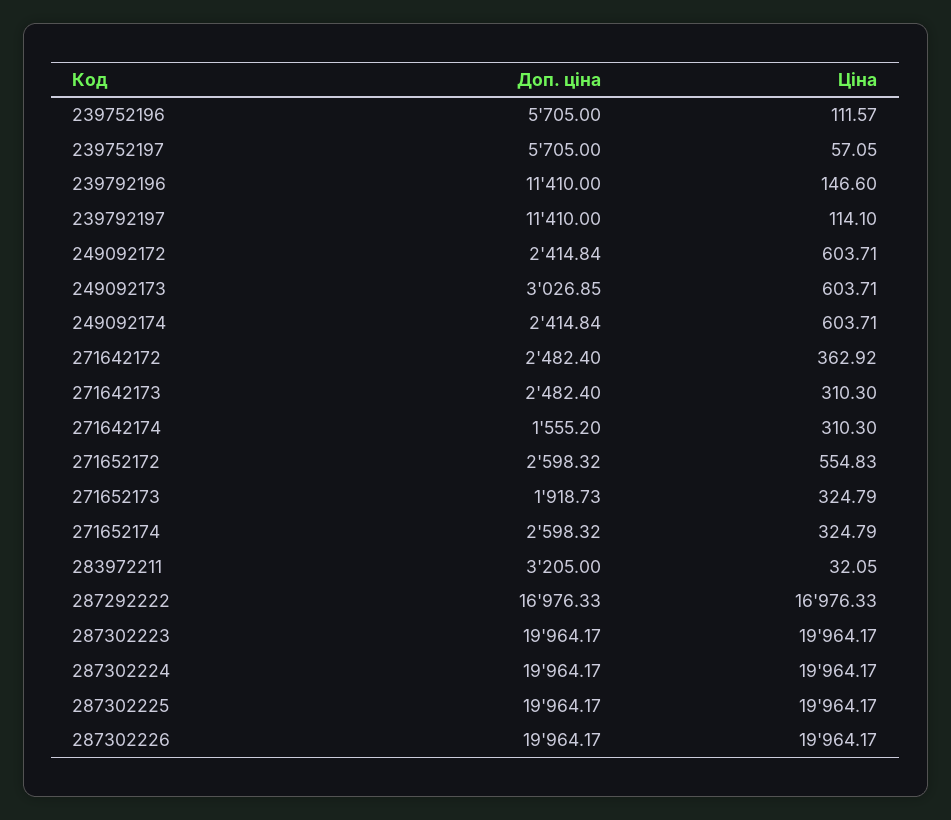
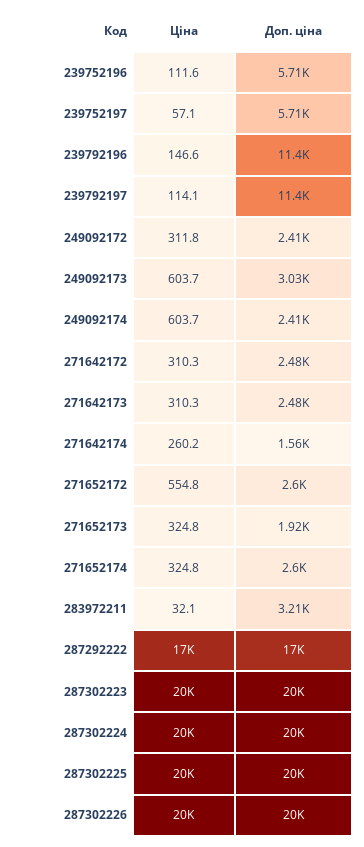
Ціна, 249092172: 603.71 -> 311.8
Ціна, 271642172: 362.92 -> 310.3
Ціна, 271642174: 310.3 -> 260.2

